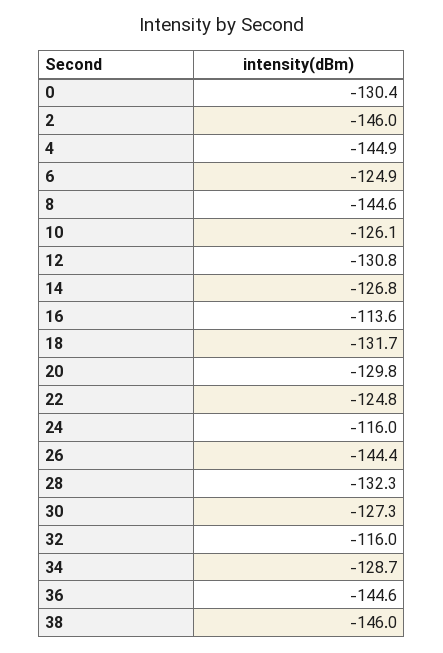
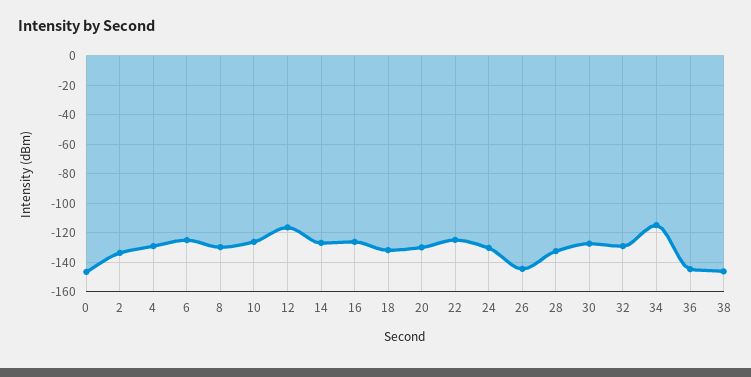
0: -130.4 -> -145
2: -146 -> -135
4: -144.9 -> -130
8: -144.6 -> -130
12: -130.8 -> -115
16: -113.6 -> -125
24: -116 -> -130
32: -116 -> -130
34: -128.7 -> -115

